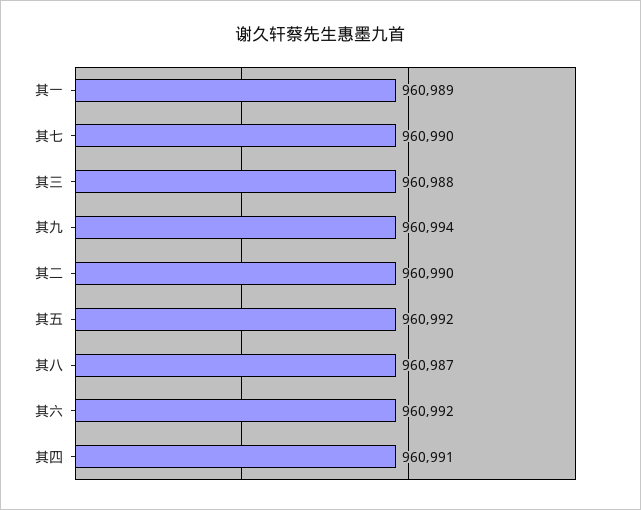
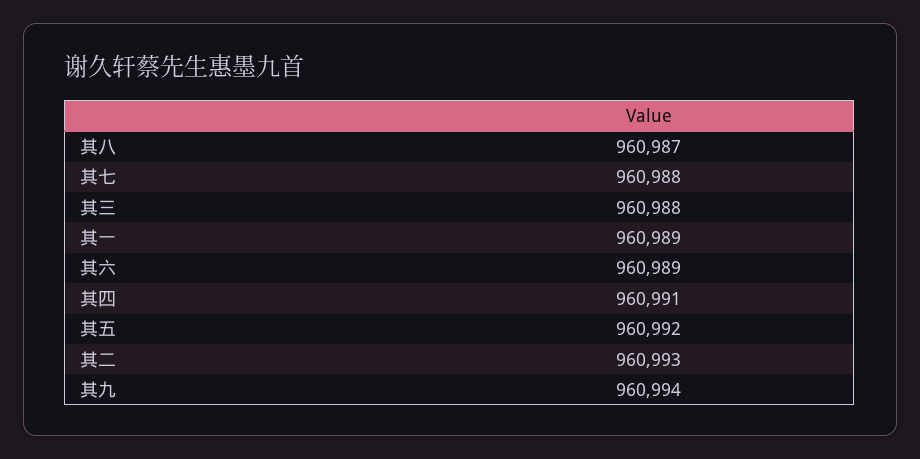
其七: 960990 -> 960988
其二: 960990 -> 960993
其六: 960992 -> 960989

